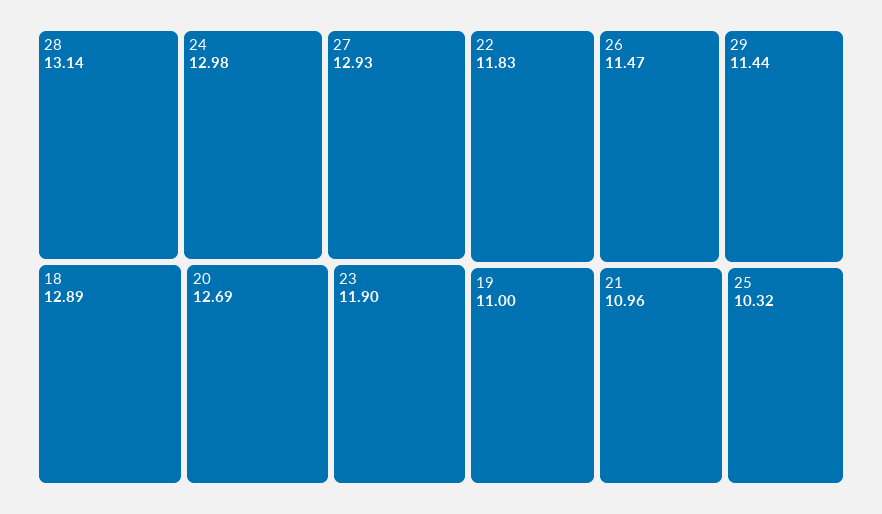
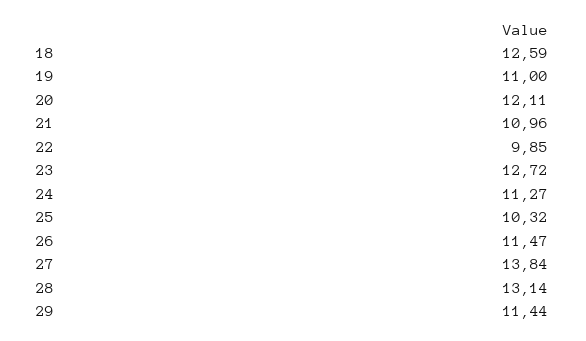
24: 12.98 -> 11.27
27: 12.93 -> 13.84
18: 12.89 -> 12.59
20: 12.69 -> 12.11
23: 11.9 -> 12.72
22: 11.83 -> 9.85

